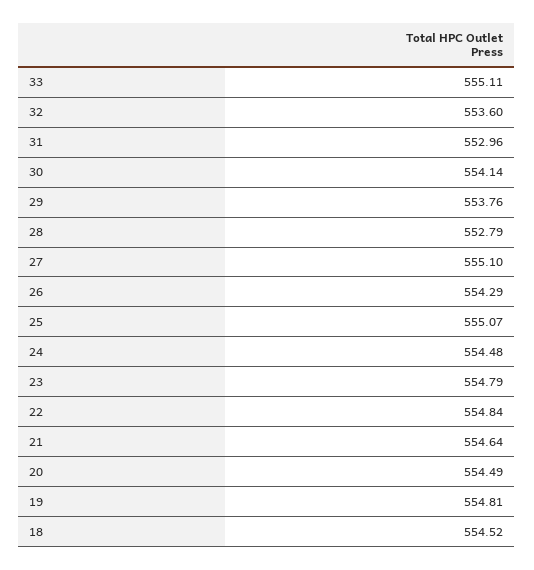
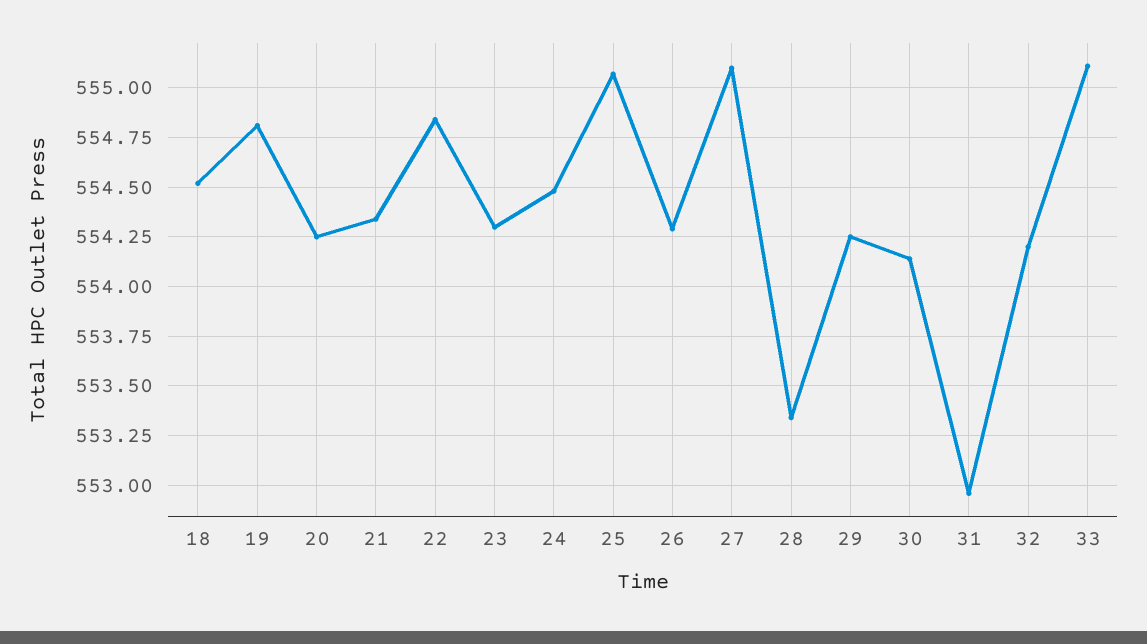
32: 553.6 -> 554.2
29: 553.76 -> 554.25
28: 552.79 -> 553.35
23: 554.79 -> 554.3
21: 554.64 -> 554.35
20: 554.49 -> 554.25

